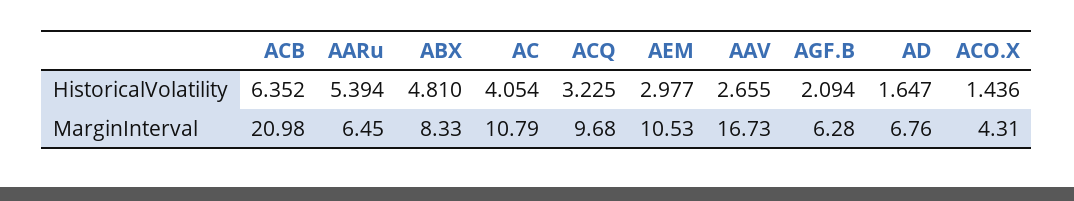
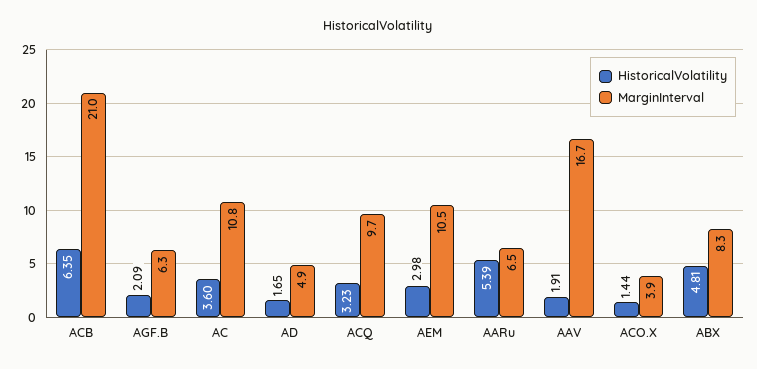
HistoricalVolatility, AC: 4.054 -> 3.6
HistoricalVolatility, AAV: 2.655 -> 1.91
MarginInterval, AD: 6.76 -> 4.9
MarginInterval, ACO.X: 4.31 -> 3.9

